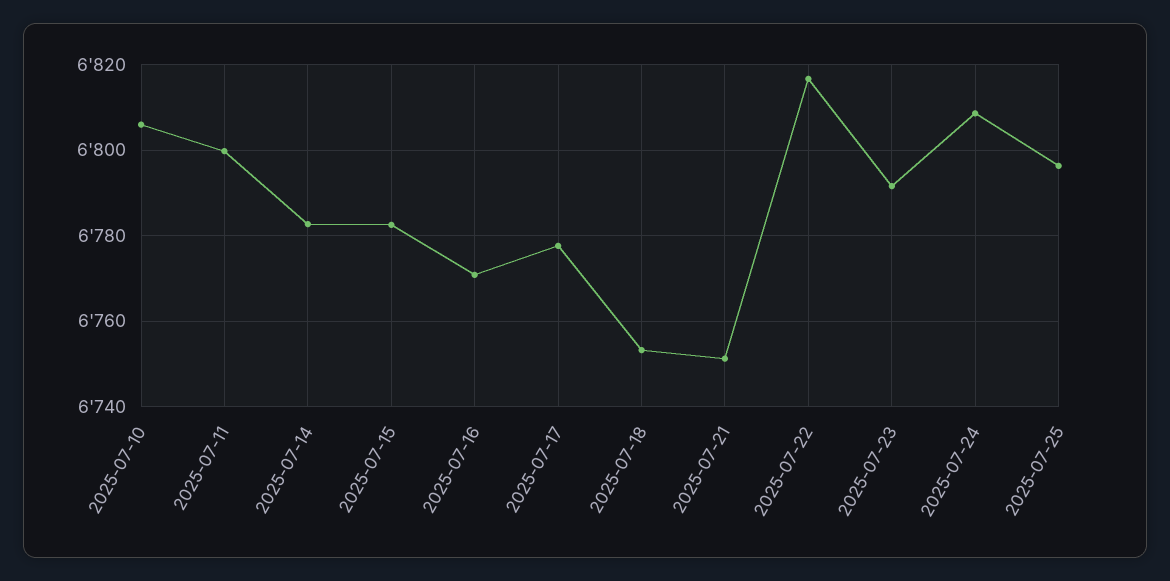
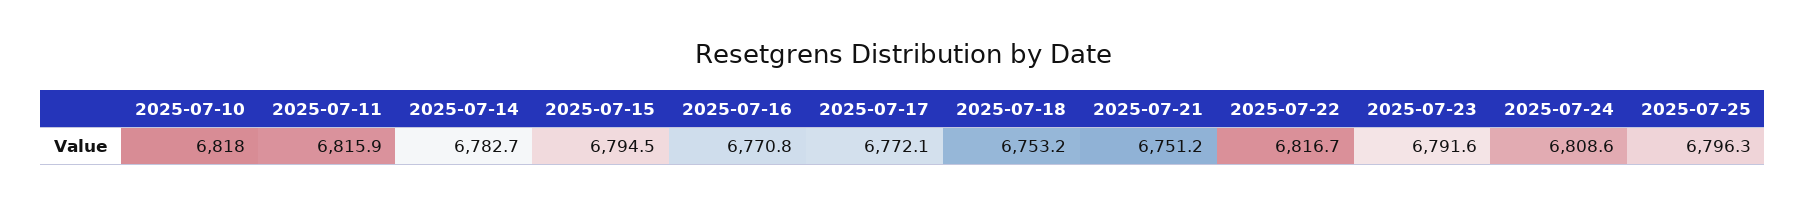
2025-07-10: 6806 -> 6818
2025-07-11: 6800 -> 6815.9
2025-07-15: 6782 -> 6794.5
2025-07-17: 6778 -> 6772.1

